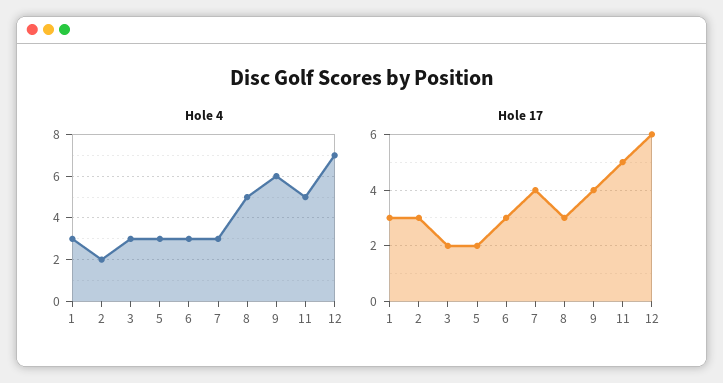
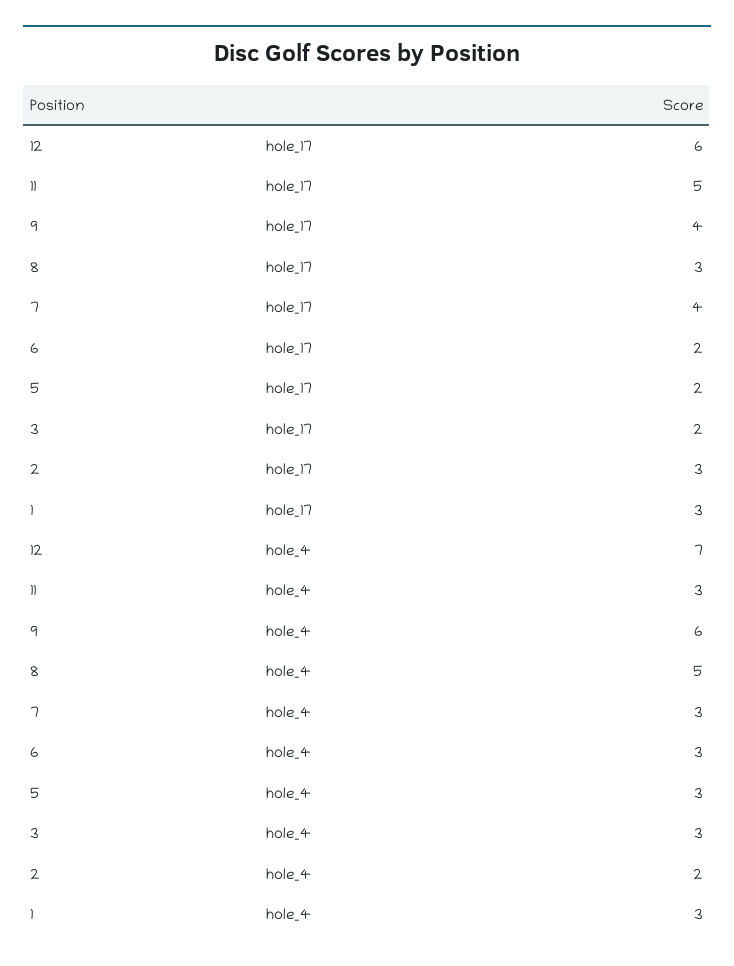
Hole 4, 11: 5 -> 3
Hole 17, 6: 3 -> 2

